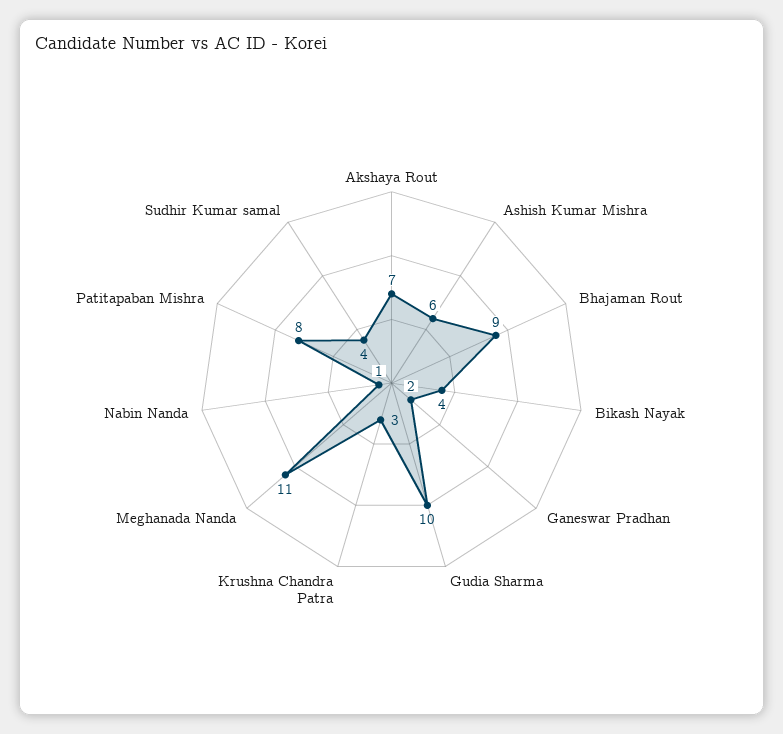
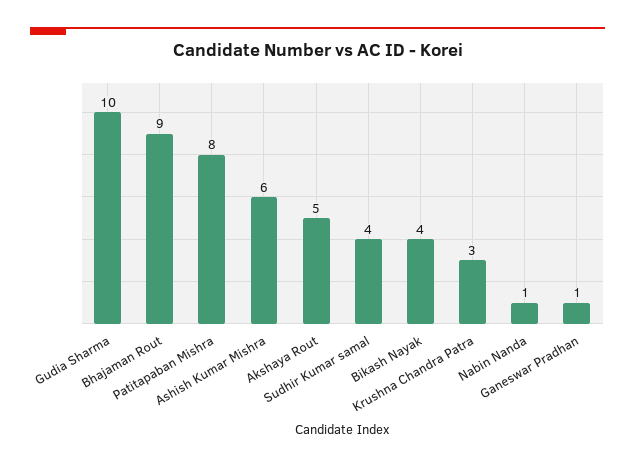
Akshaya Rout: 7 -> 5
Ganeswar Pradhan: 2 -> 1
Meghanada Nanda: 11 -> none

